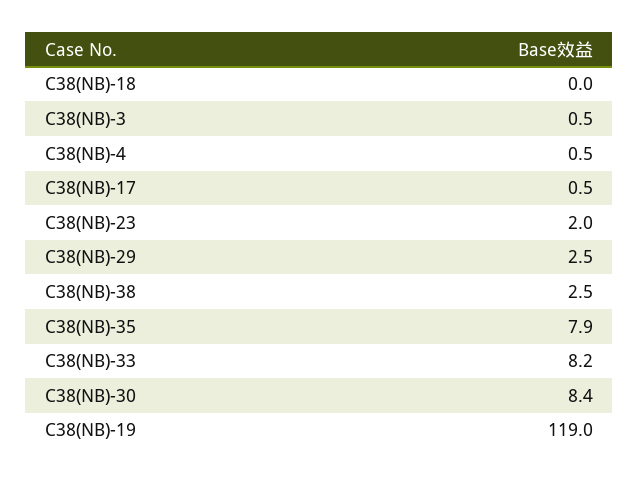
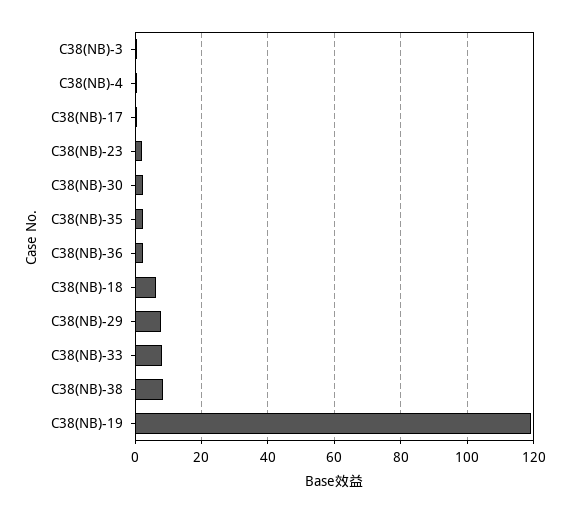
C38(NB)-18: 0 -> 6
C38(NB)-29: 2.5 -> 8
C38(NB)-38: 2.5 -> 8
C38(NB)-35: 7.9 -> 2
C38(NB)-30: 8.4 -> 2
C38(NB)-36: none -> 2

